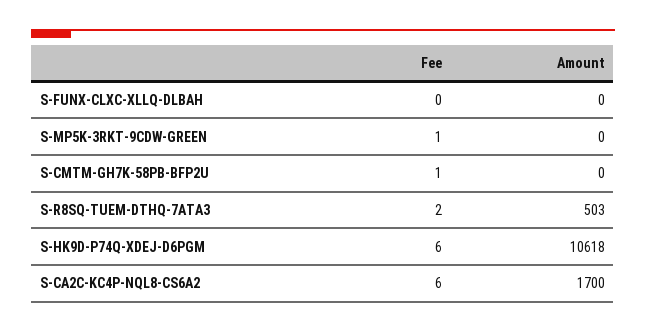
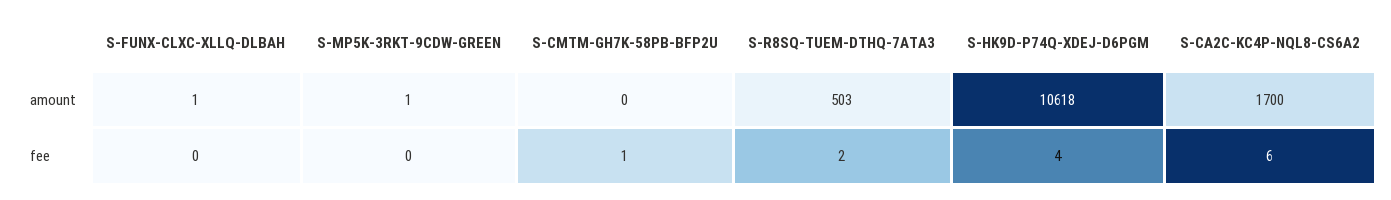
Amount, S-FUNX-CLXC-XLLQ-DLBAH: 0 -> 1
Fee, S-MP5K-3RKT-9CDW-GREEN: 1 -> 0
Amount, S-MP5K-3RKT-9CDW-GREEN: 0 -> 1
Fee, S-HK9D-P74Q-XDEJ-D6PGM: 6 -> 4

